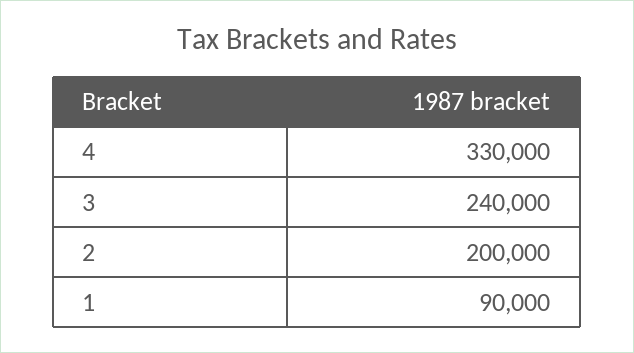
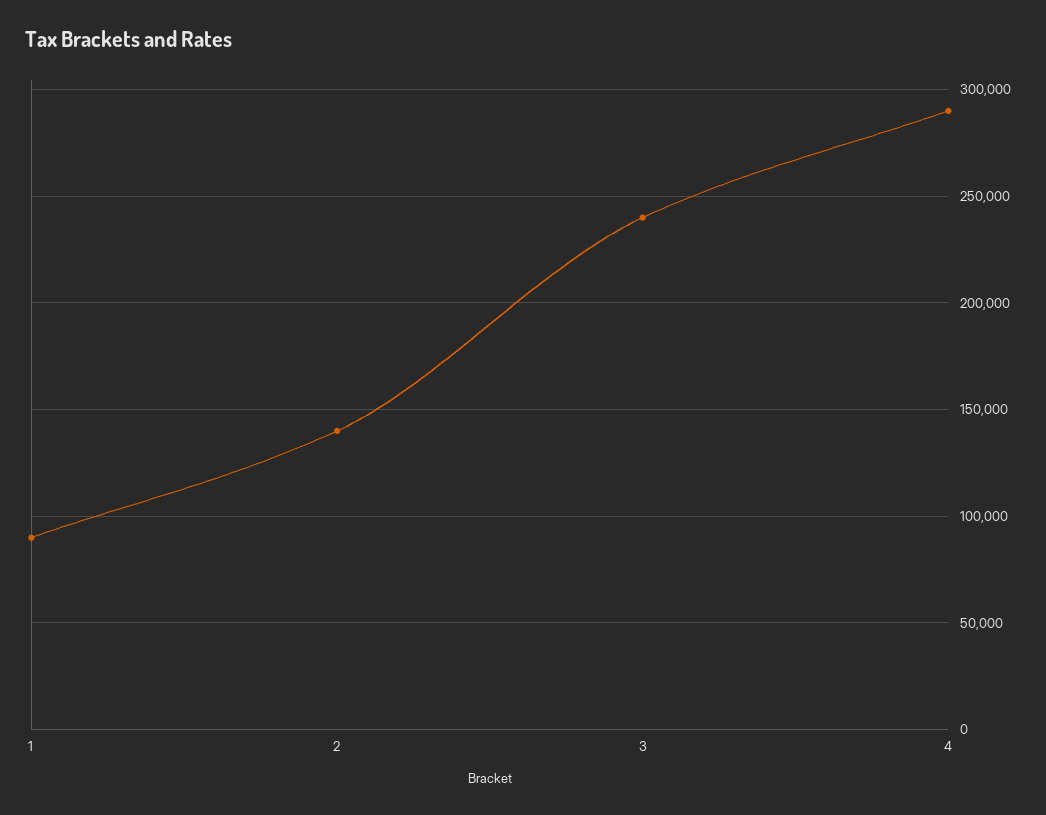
4: 330000 -> 290000
2: 200000 -> 140000

